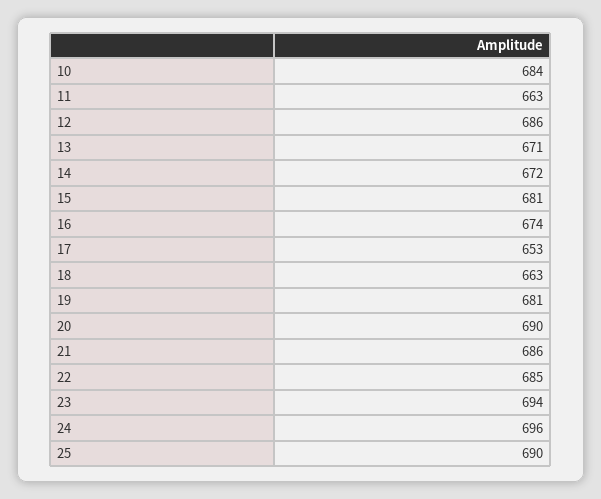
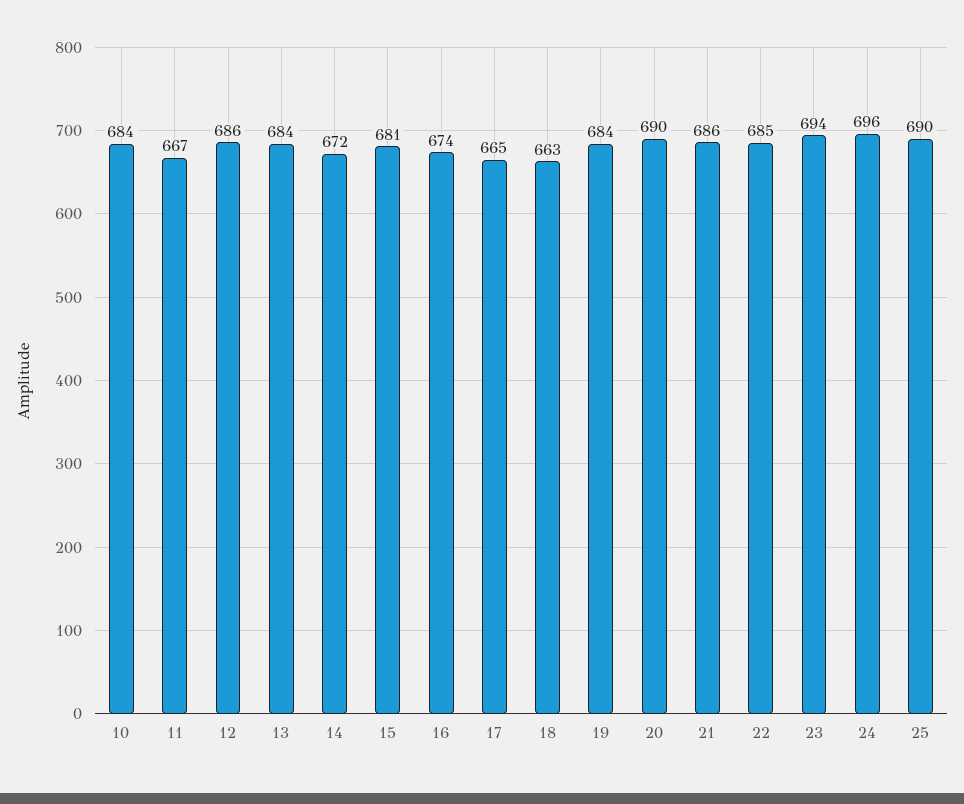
11: 663 -> 667
13: 671 -> 684
17: 653 -> 665
19: 681 -> 684

